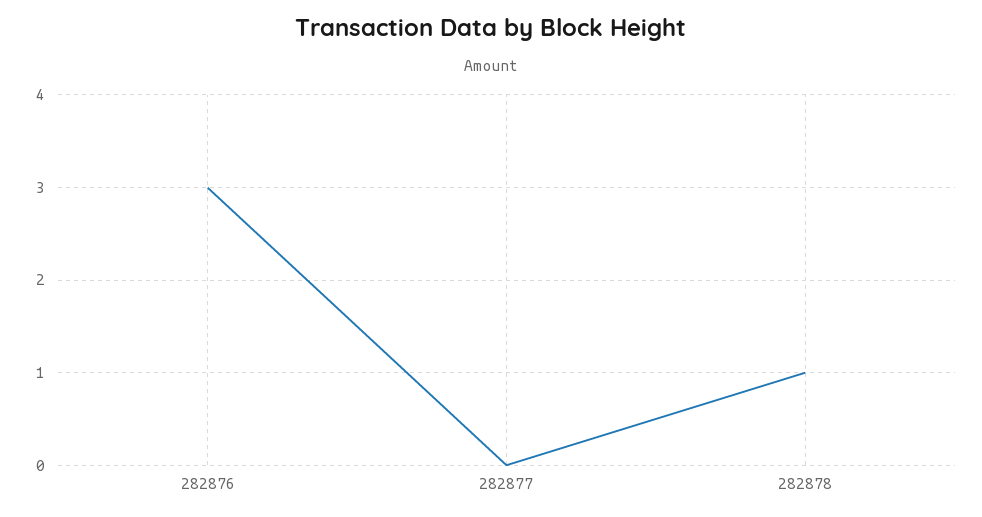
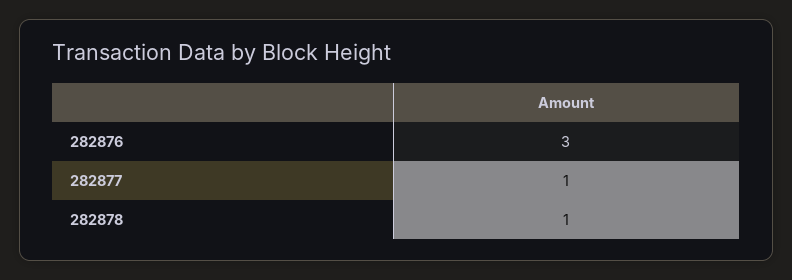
282877: 0 -> 1

